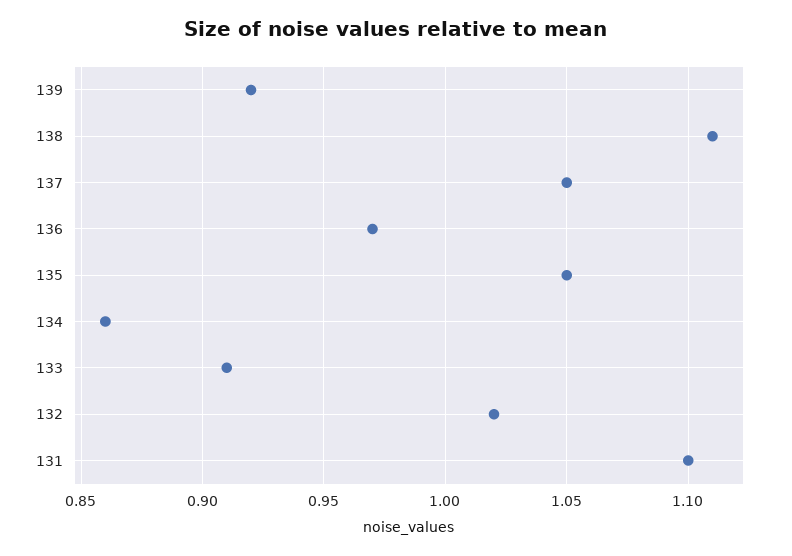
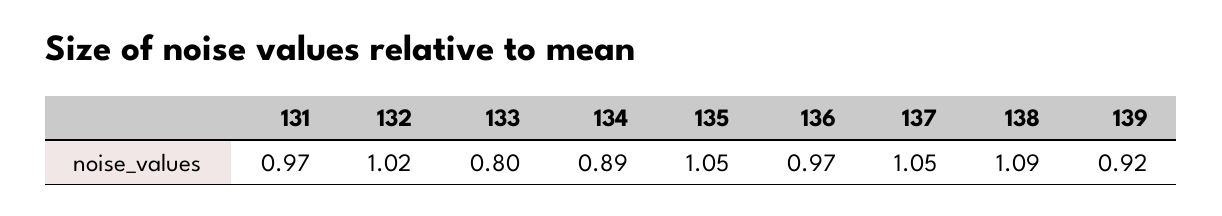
138: 1.11 -> 1.09
134: 0.86 -> 0.89
133: 0.91 -> 0.8
131: 1.1 -> 0.97

